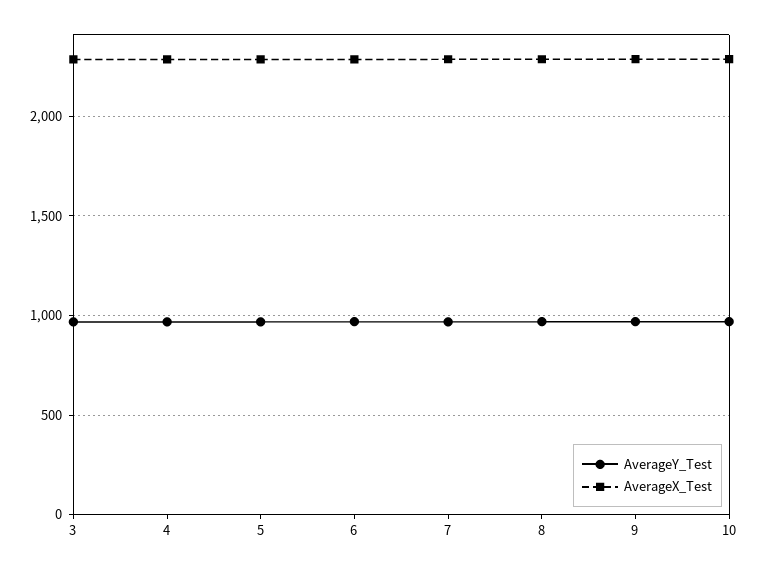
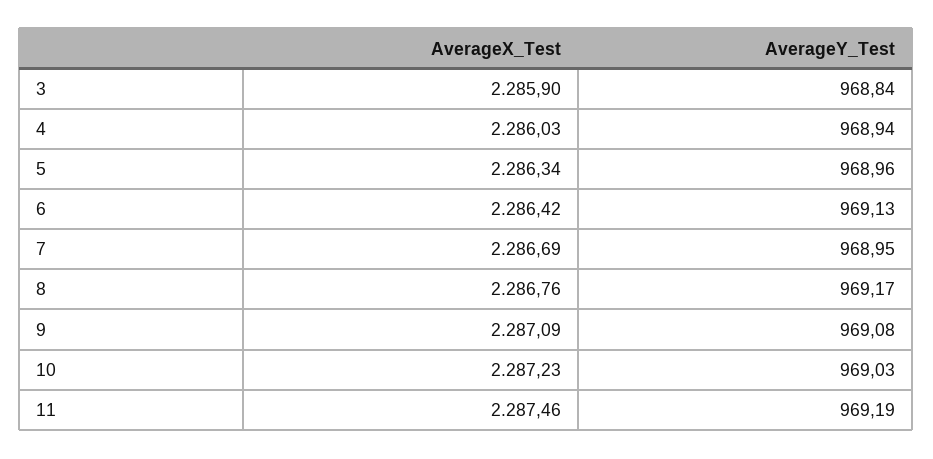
AverageX_Test, 11: none -> 2287.46
AverageY_Test, 11: none -> 969.19

